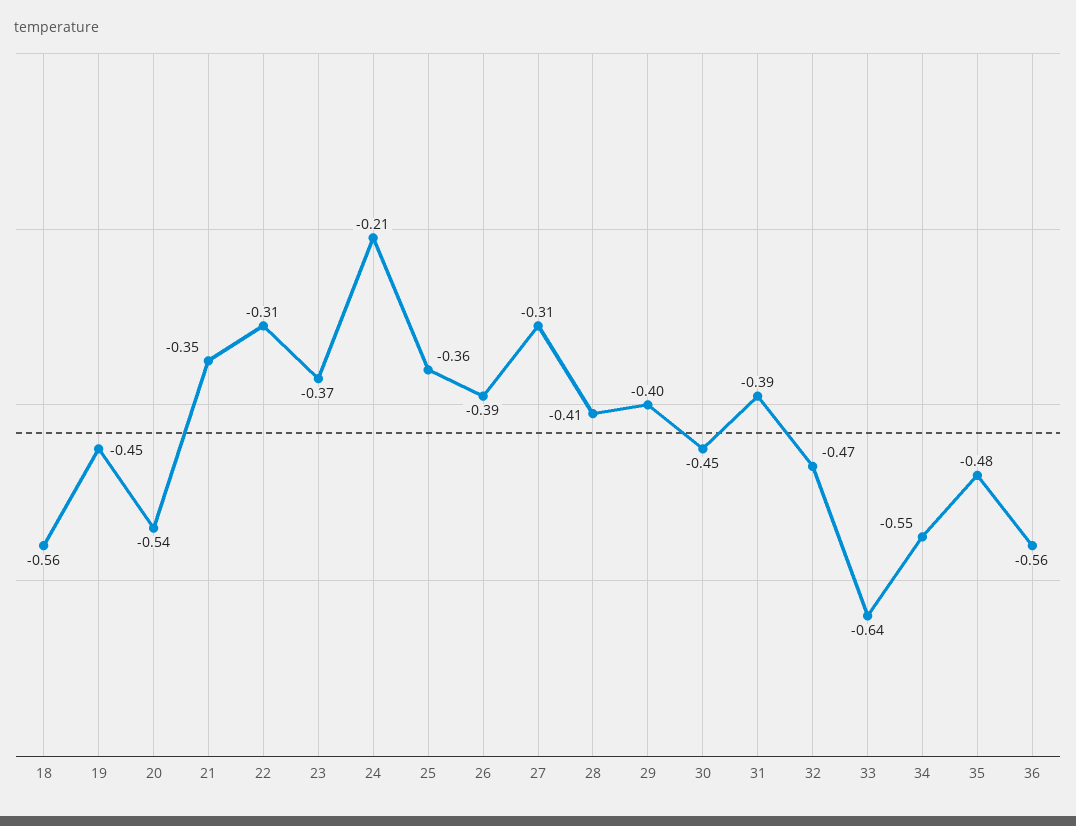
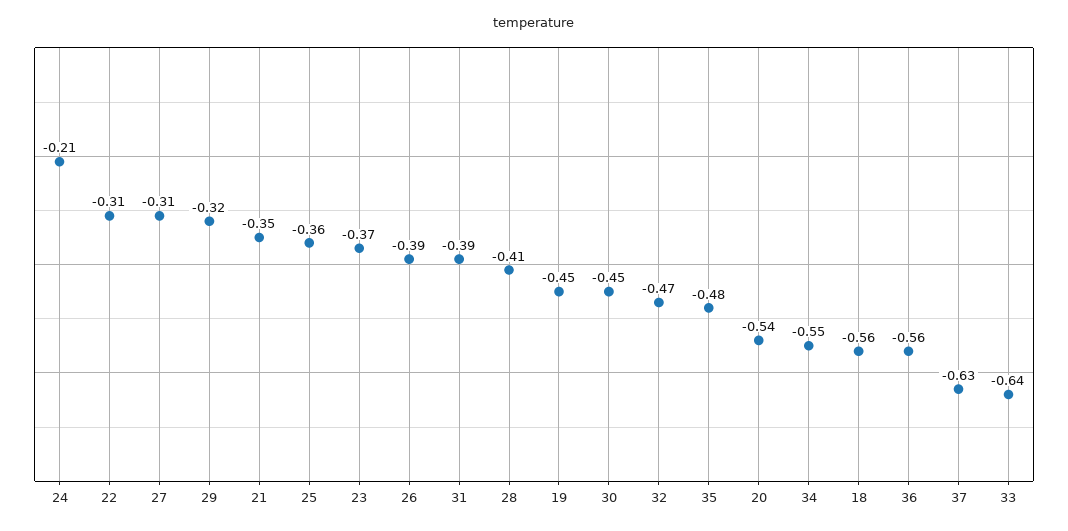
29: -0.4 -> -0.32
37: none -> -0.63

